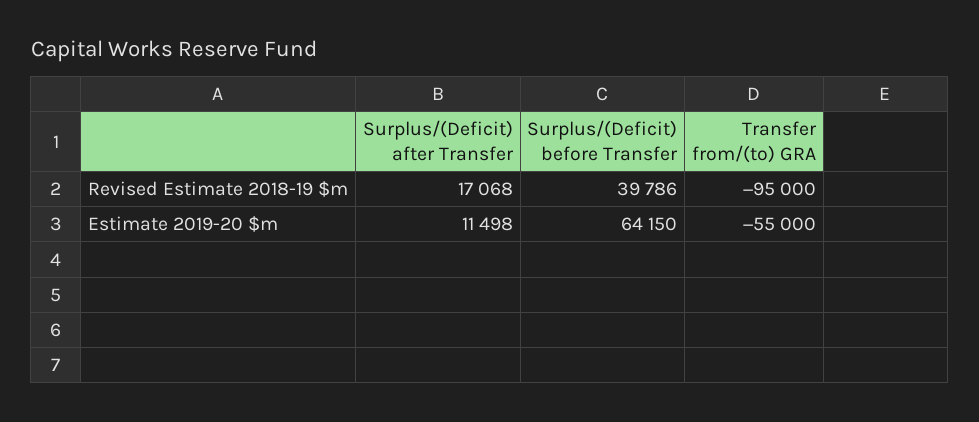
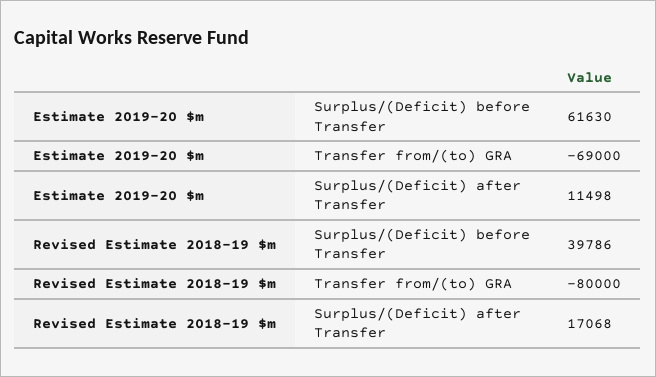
Transfer from/(to) GRA, Revised Estimate 2018-19 $m: -95000 -> -80000
Surplus/(Deficit) before Transfer, Estimate 2019-20 $m: 64150 -> 61630
Transfer from/(to) GRA, Estimate 2019-20 $m: -55000 -> -69000

